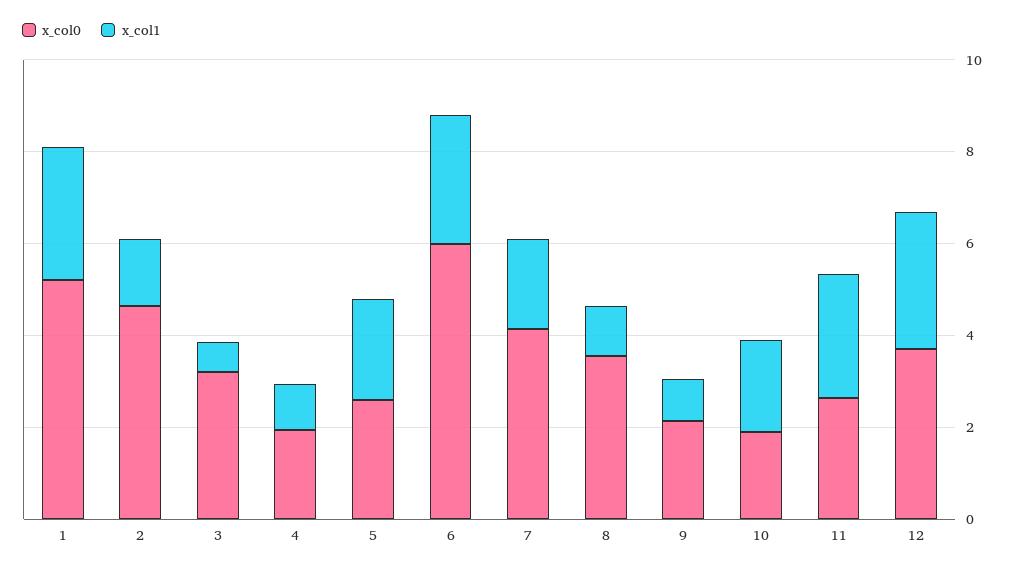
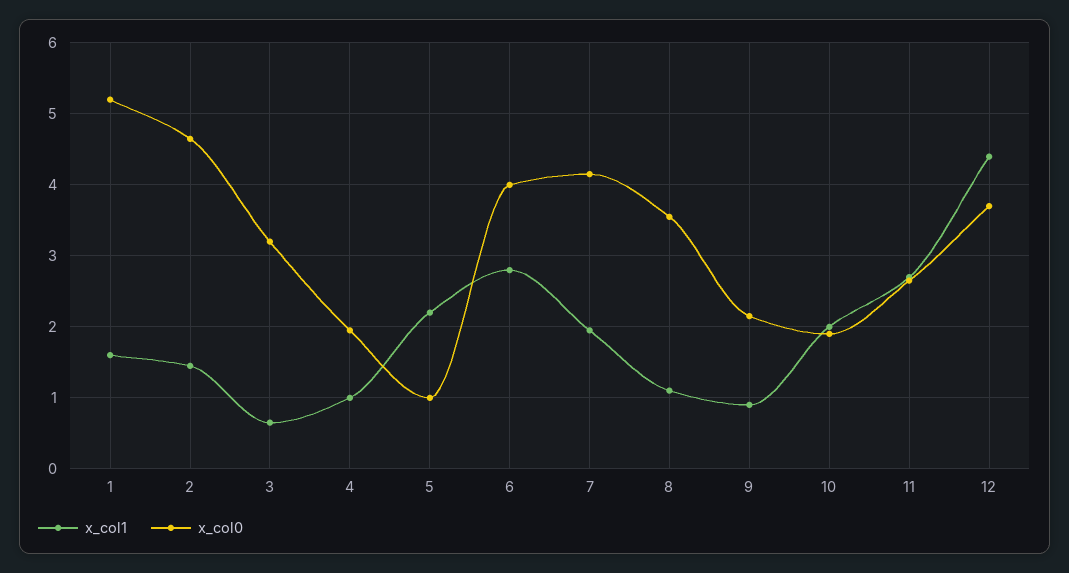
x_col1, 1: 3 -> 1.6
x_col0, 5: 2.5 -> 1
x_col0, 6: 6 -> 4
x_col1, 12: 3 -> 4.4

